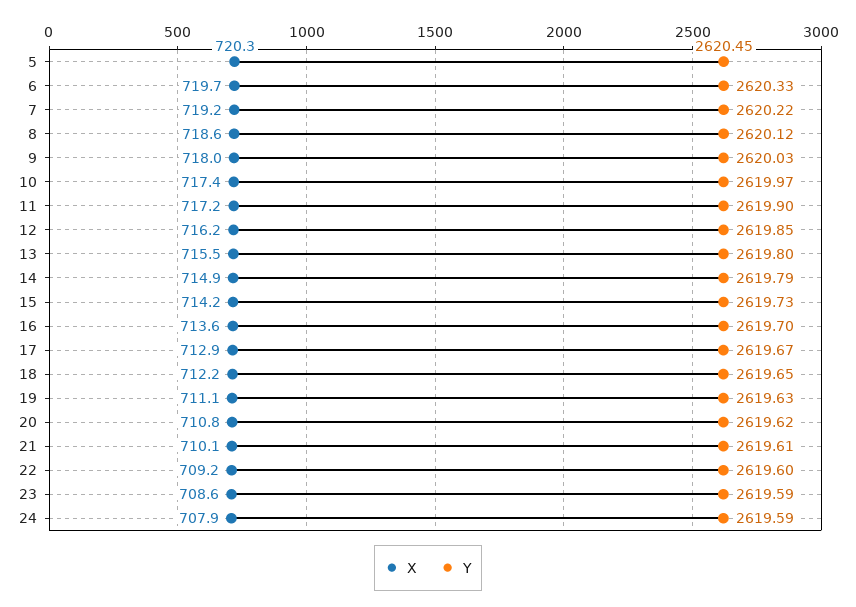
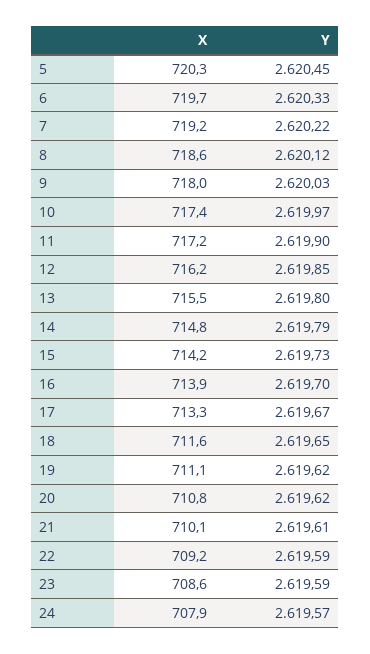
X, 14: 714.9 -> 714.8
X, 16: 713.6 -> 713.9
X, 17: 712.9 -> 713.3
X, 18: 712.2 -> 711.6
Y, 19: 2619.63 -> 2619.62
Y, 22: 2619.6 -> 2619.59
Y, 24: 2619.59 -> 2619.57

